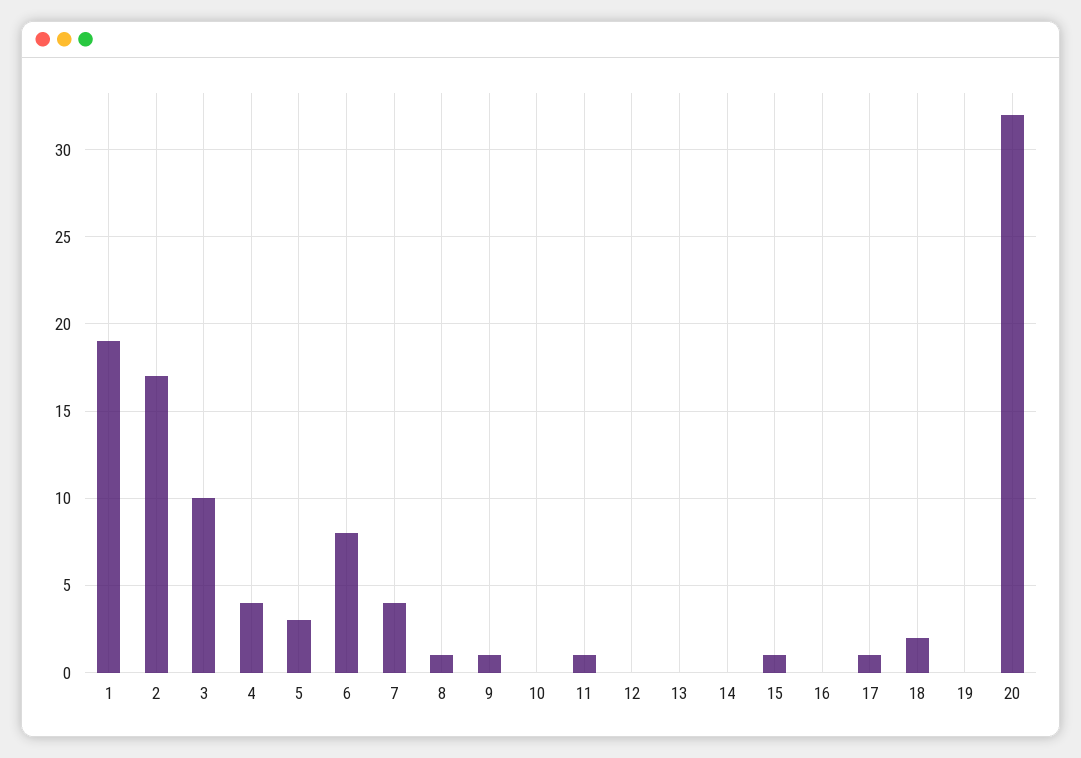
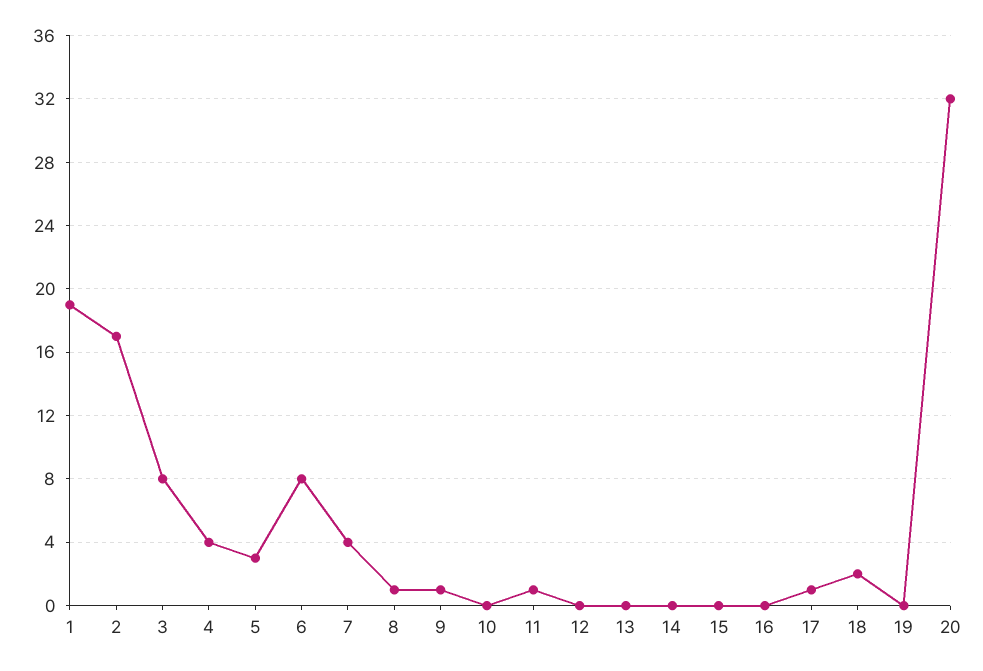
3: 10 -> 8
15: 1 -> 0

